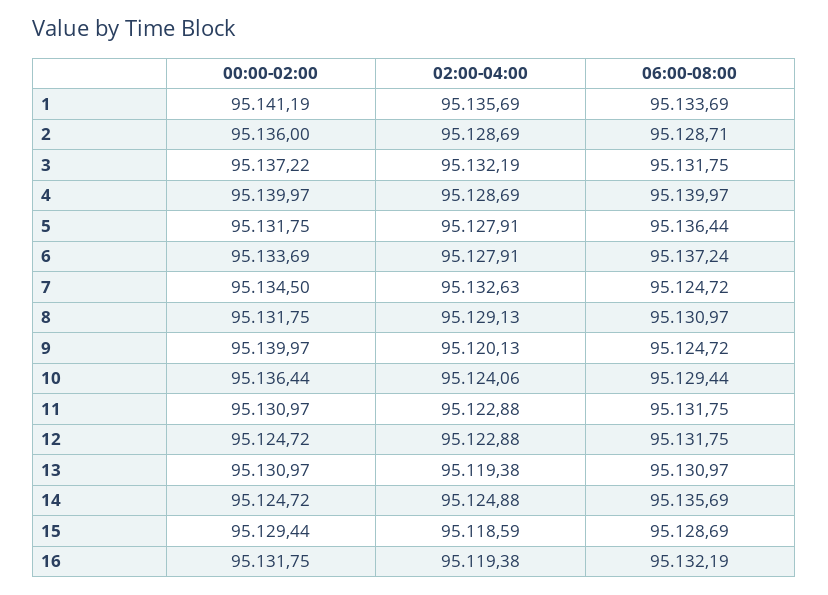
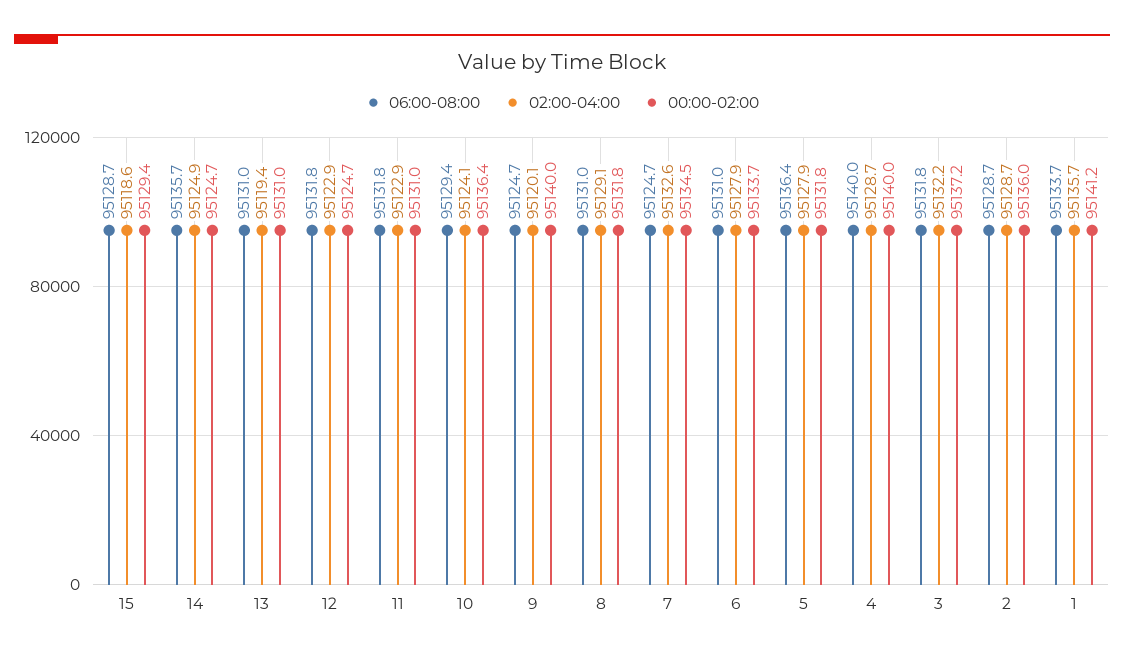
06:00-08:00, 6: 95137.24 -> 95131
00:00-02:00, 16: 95131.75 -> none
02:00-04:00, 16: 95119.38 -> none
06:00-08:00, 16: 95132.19 -> none

